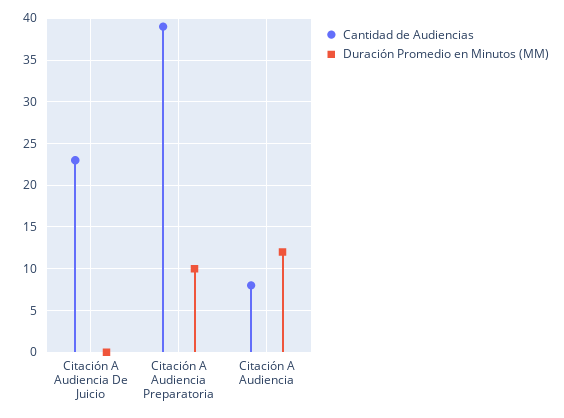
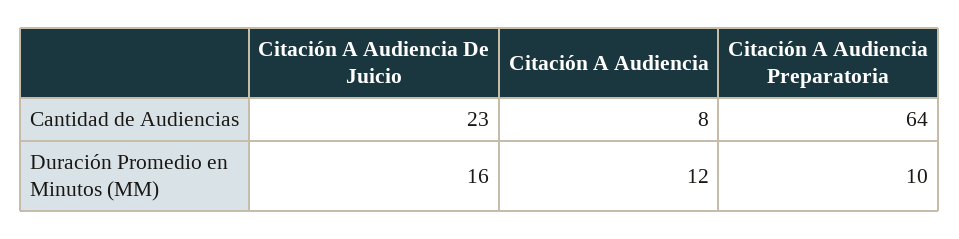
Duración Promedio en Minutos (MM), Citación A Audiencia De Juicio: 0 -> 16
Cantidad de Audiencias, Citación A Audiencia Preparatoria: 39 -> 64

